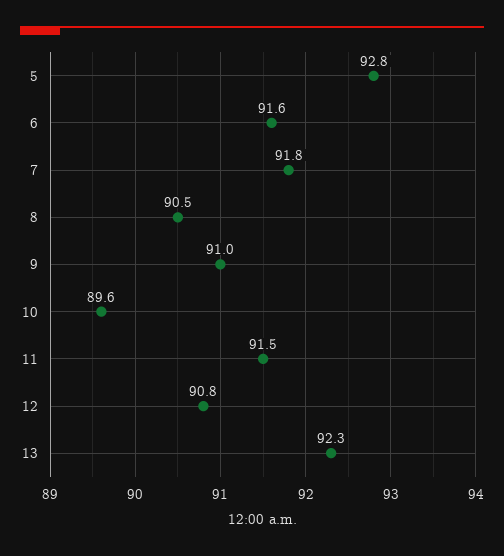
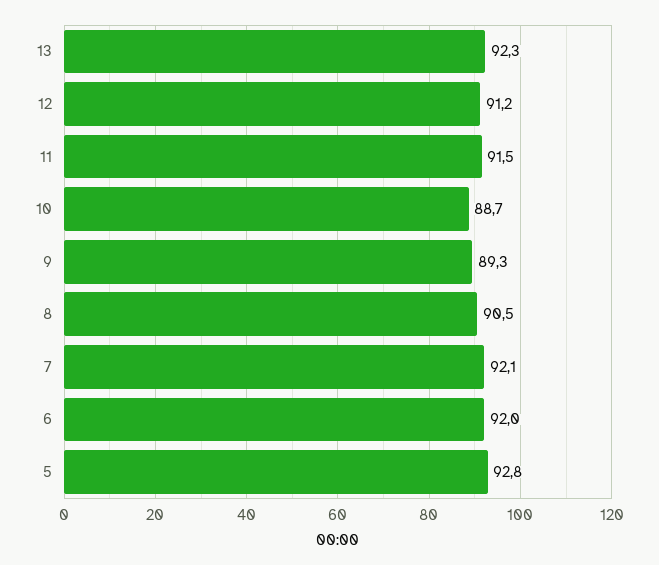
6: 91.6 -> 92
7: 91.8 -> 92.1
9: 91 -> 89.3
10: 89.6 -> 88.7
12: 90.8 -> 91.2

